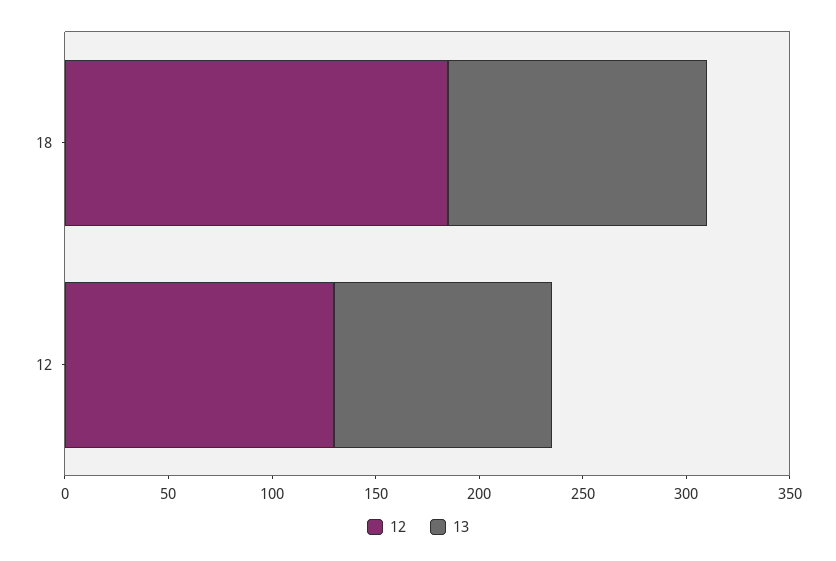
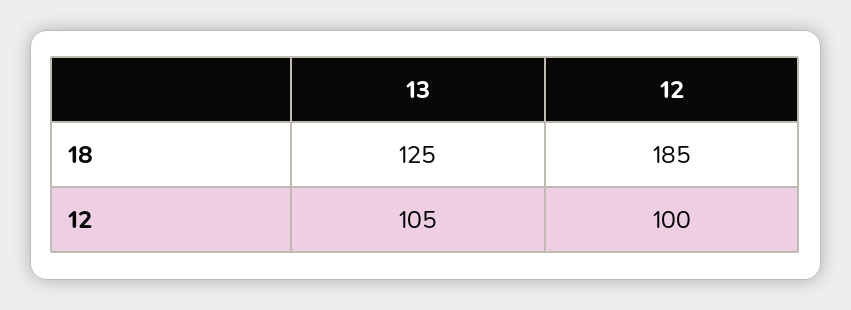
12, 12: 130 -> 100

